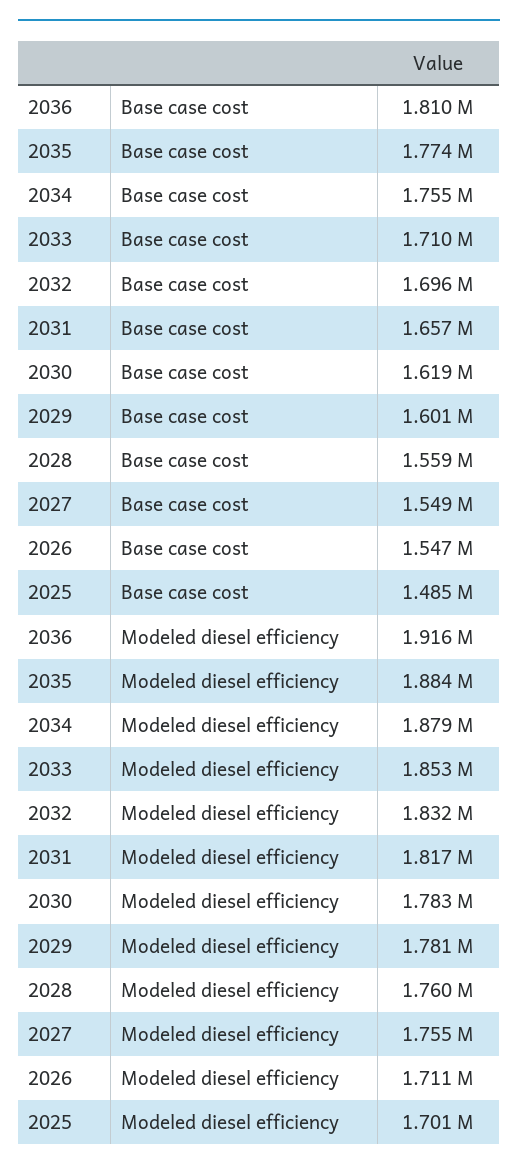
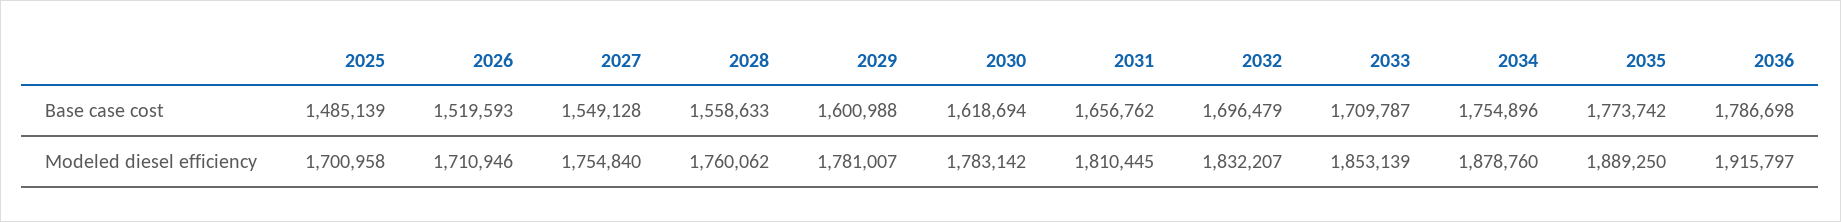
2036, Base case cost: 1810000 -> 1786698
2026, Base case cost: 1547000 -> 1519593
2035, Modeled diesel efficiency: 1884000 -> 1889250
2031, Modeled diesel efficiency: 1817000 -> 1810445

